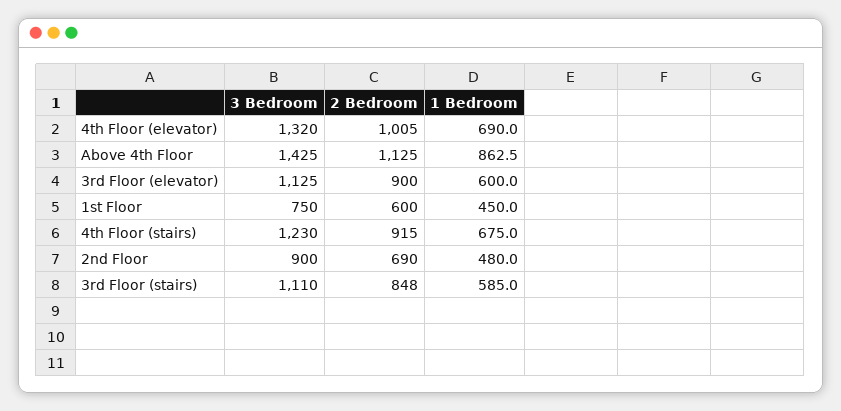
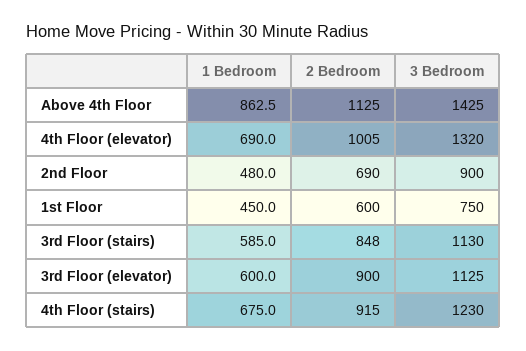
3 Bedroom, 3rd Floor (stairs): 1110 -> 1130

